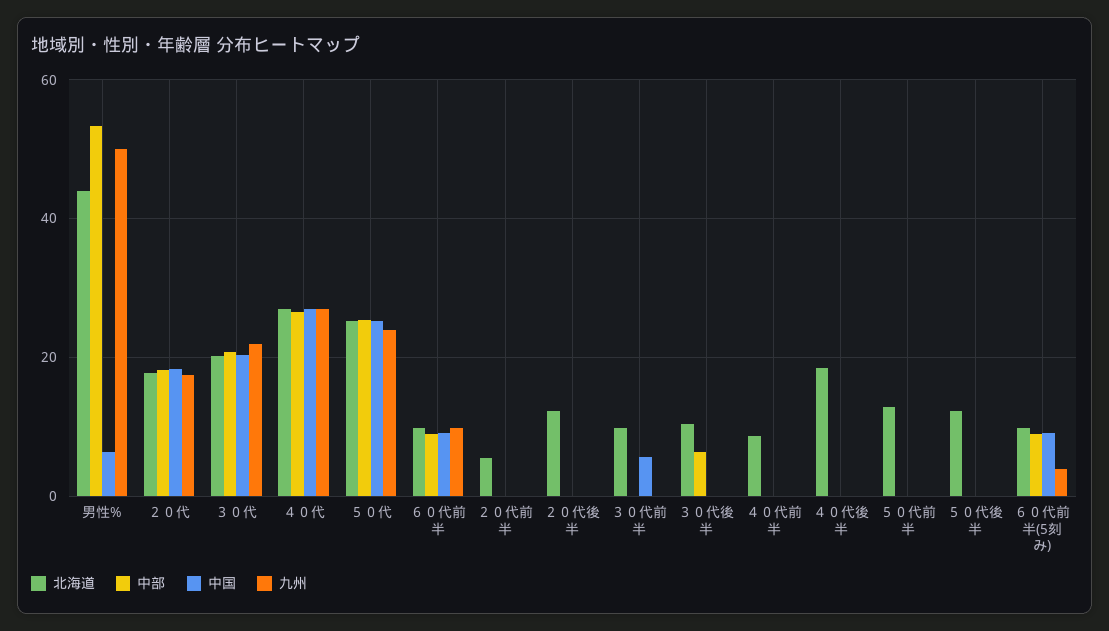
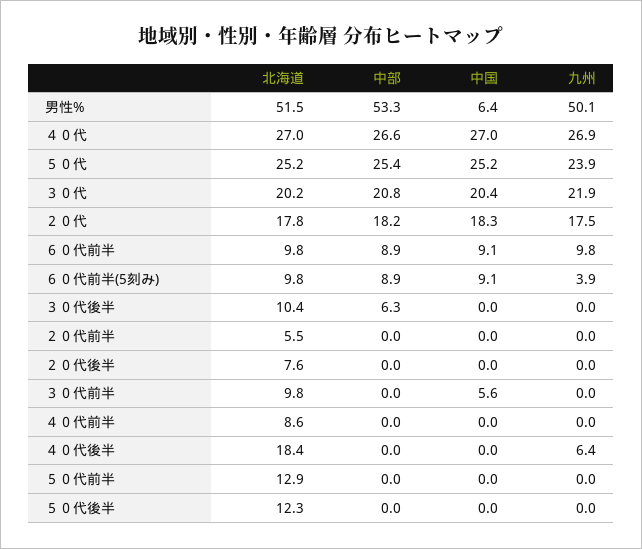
北海道, 男性%: 44 -> 51.5
北海道, ２０代後半: 12 -> 7.6
九州, ４０代後半: 0 -> 6.4

